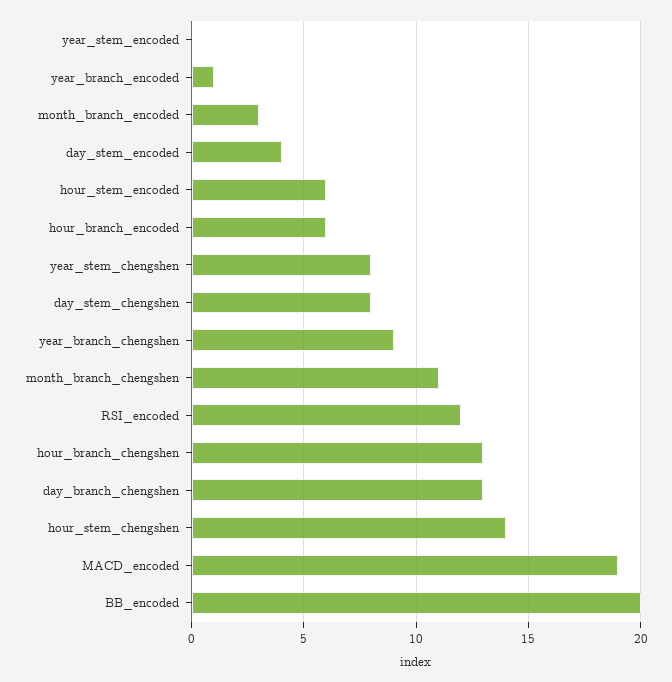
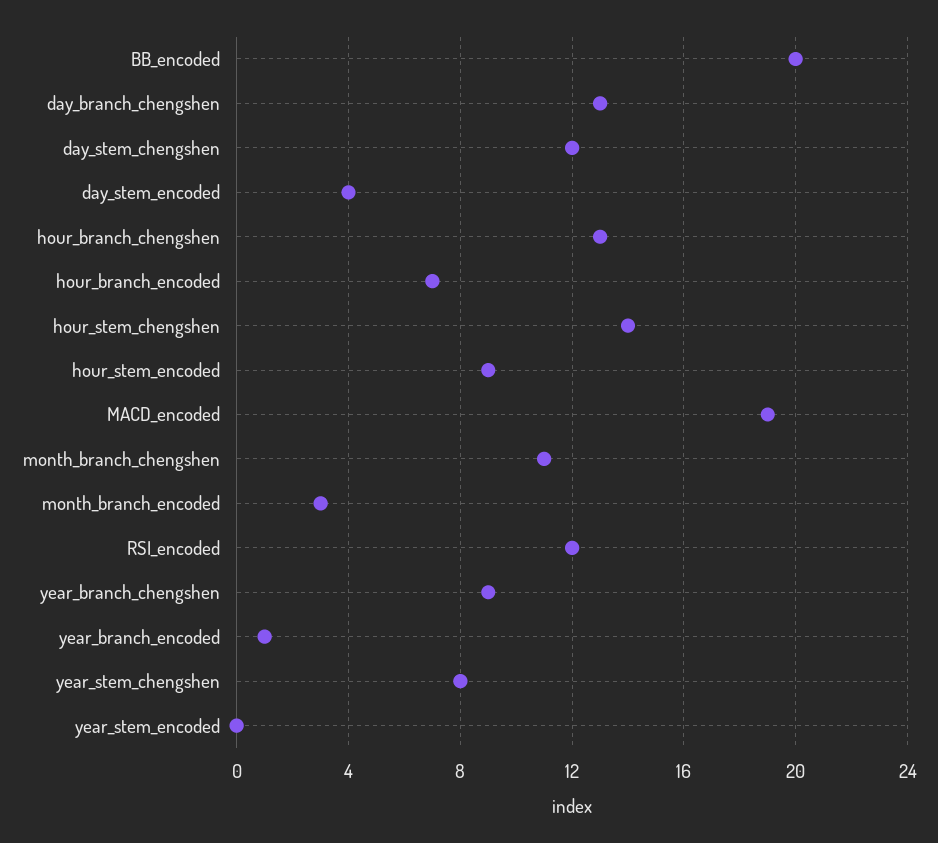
hour_stem_encoded: 6 -> 9
hour_branch_encoded: 6 -> 7
day_stem_chengshen: 8 -> 12

